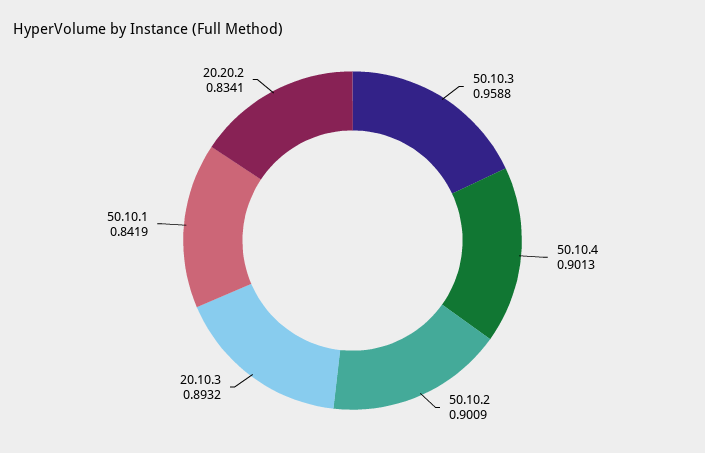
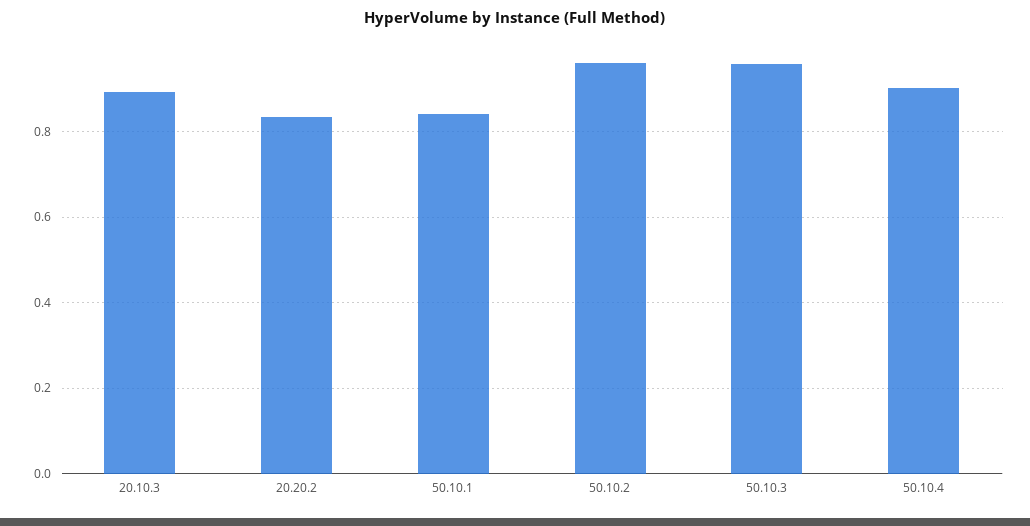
50.10.2: 0.9009 -> 0.96

